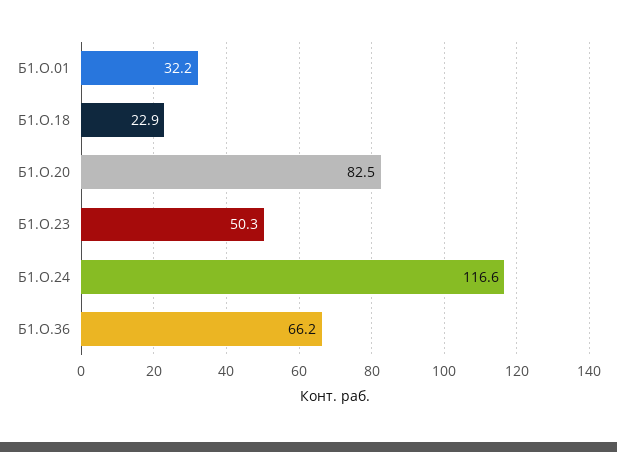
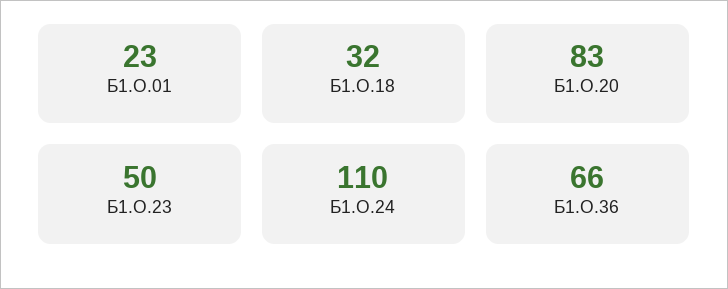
Б1.О.01: 32.2 -> 23
Б1.О.18: 22.9 -> 32
Б1.О.24: 116.6 -> 110

